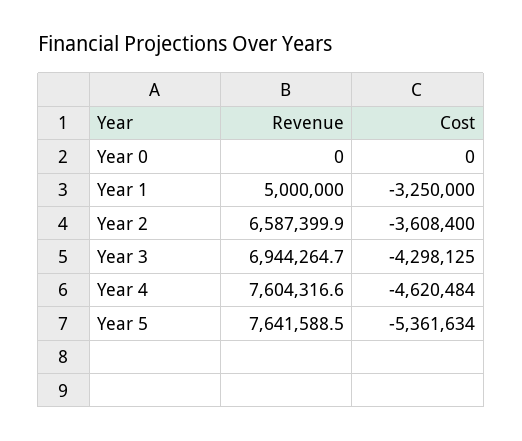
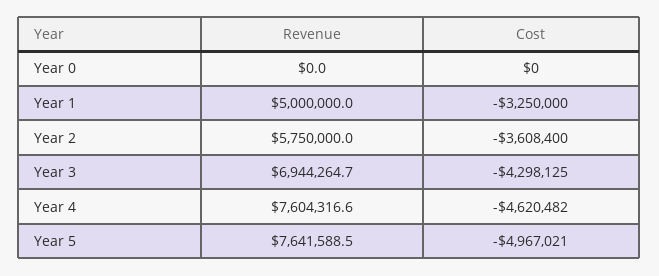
Revenue, Year 2: 6587399.9 -> 5750000
Cost, Year 4: -4620484 -> -4620482
Cost, Year 5: -5361634 -> -4967021

